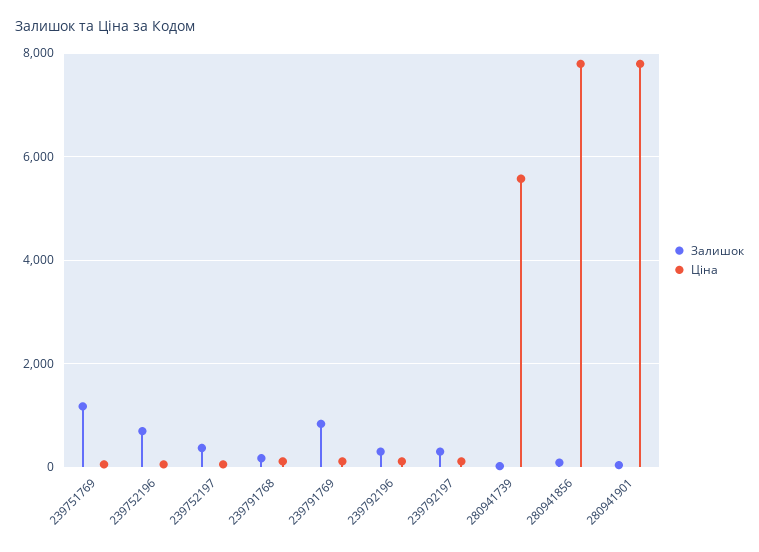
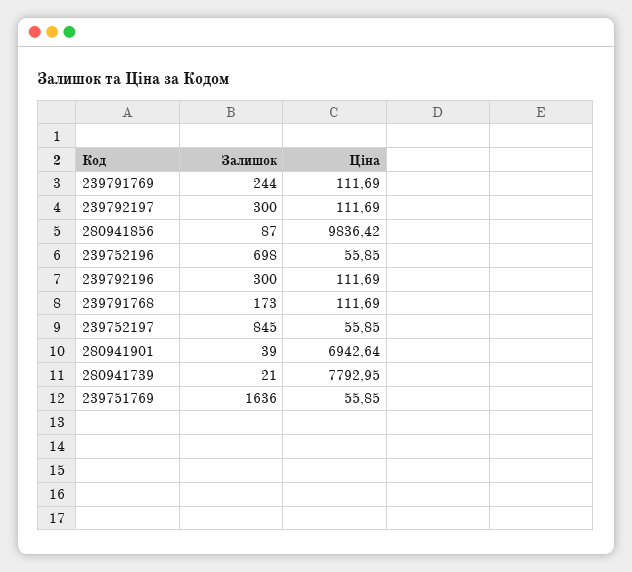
Залишок, 239751769: 1200 -> 1636
Залишок, 239752197: 400 -> 845
Залишок, 239791769: 800 -> 244
Ціна, 280941739: 5600 -> 7792.95
Ціна, 280941856: 7800 -> 9836.42
Ціна, 280941901: 7800 -> 6942.64

